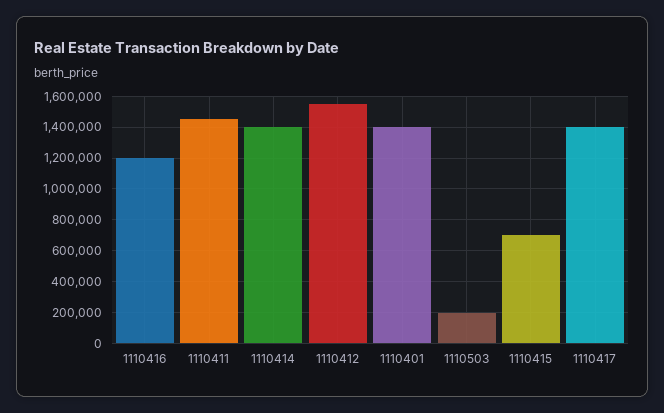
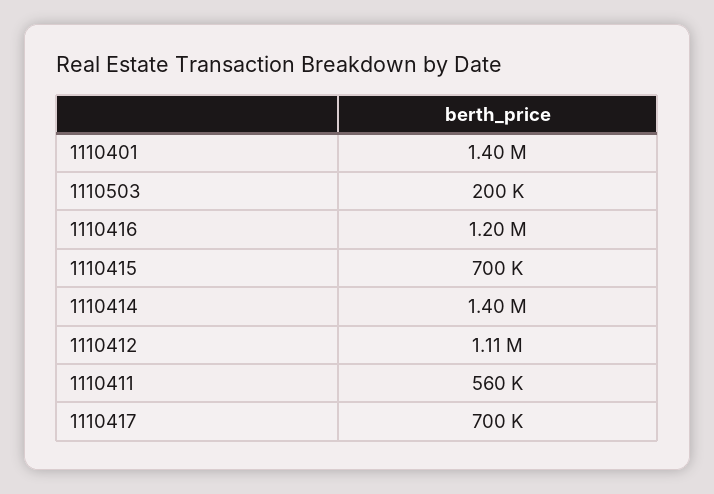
1110411: 1450000 -> 560000
1110412: 1550000 -> 1110000
1110417: 1400000 -> 700000

